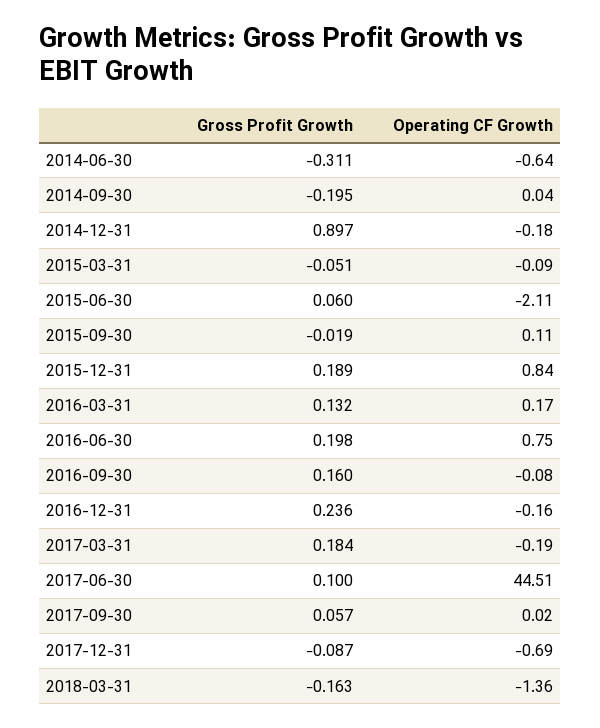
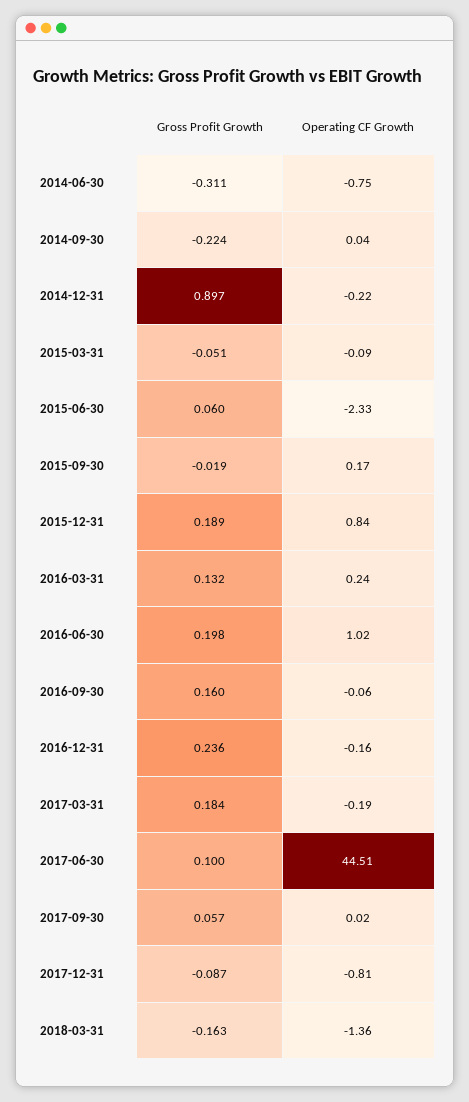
Operating CF Growth, 2014-06-30: -0.64 -> -0.75
Gross Profit Growth, 2014-09-30: -0.195 -> -0.224
Operating CF Growth, 2014-12-31: -0.18 -> -0.22
Operating CF Growth, 2015-06-30: -2.11 -> -2.33
Operating CF Growth, 2015-09-30: 0.11 -> 0.17
Operating CF Growth, 2016-03-31: 0.17 -> 0.24
Operating CF Growth, 2016-06-30: 0.75 -> 1.02
Operating CF Growth, 2016-09-30: -0.08 -> -0.06
Operating CF Growth, 2017-12-31: -0.69 -> -0.81

